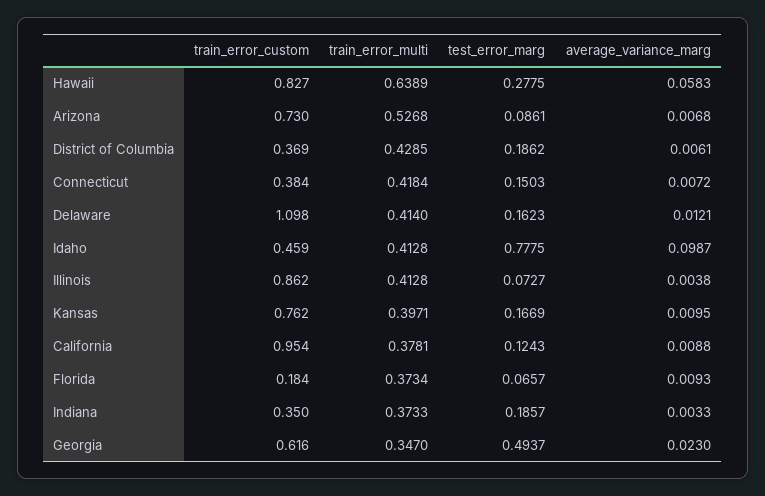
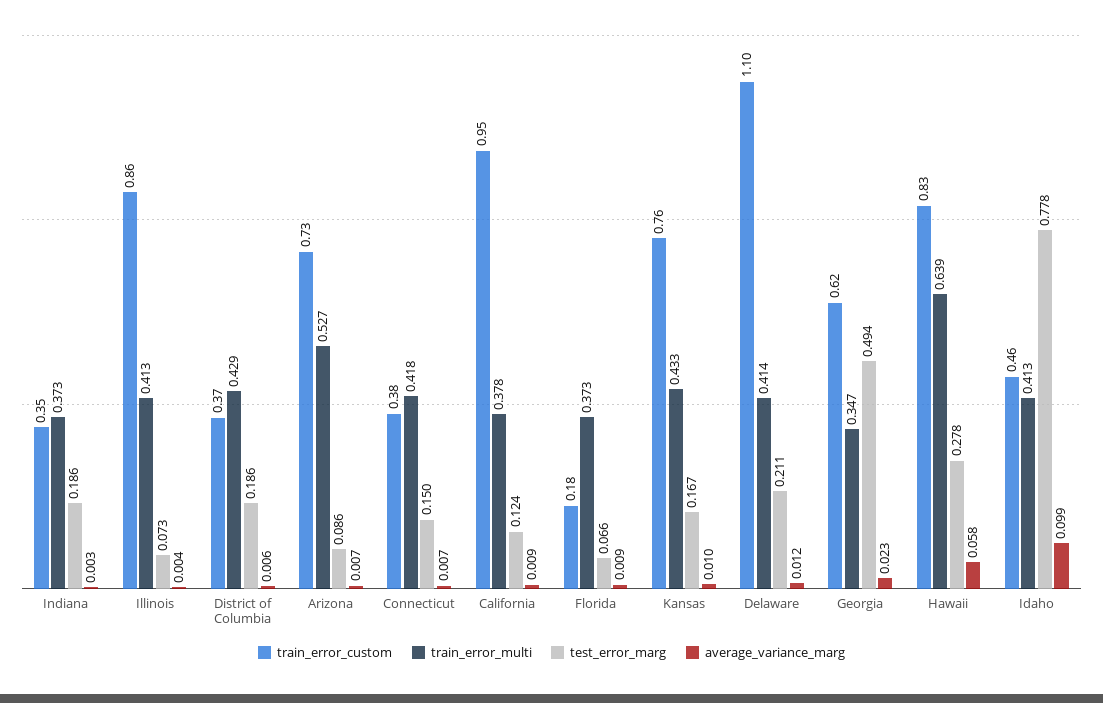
test_error_marg, Delaware: 0.1623 -> 0.211
train_error_multi, Kansas: 0.3971 -> 0.433

